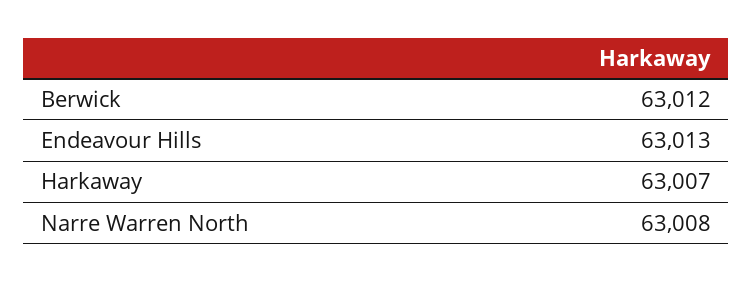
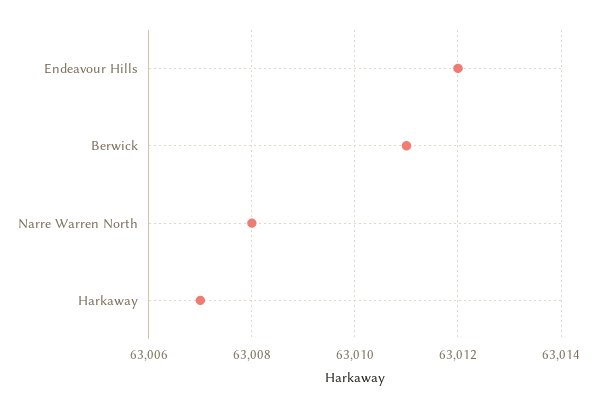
Berwick: 63012 -> 63011
Endeavour Hills: 63013 -> 63012

